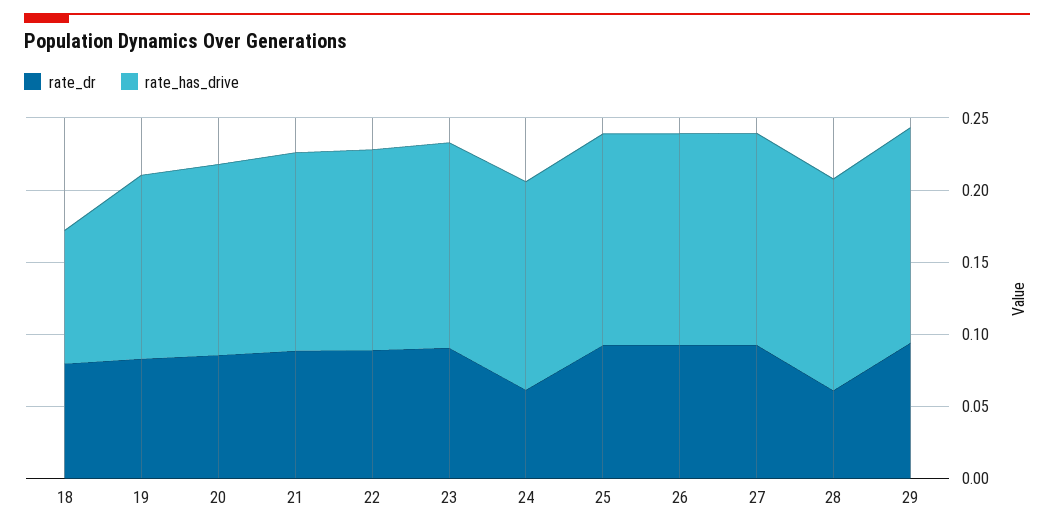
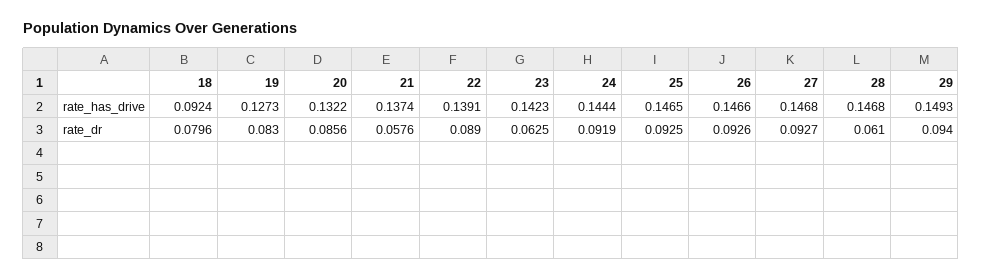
rate_dr, 21: 0.09 -> 0.0576
rate_dr, 23: 0.09 -> 0.0625
rate_dr, 24: 0.06 -> 0.0919

